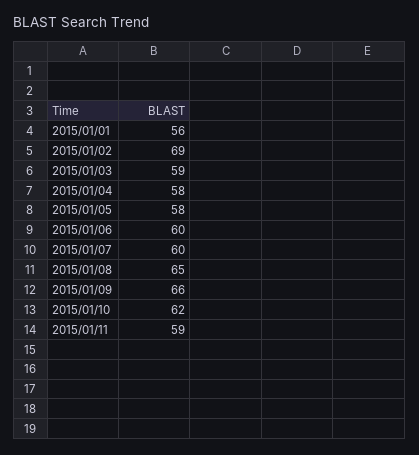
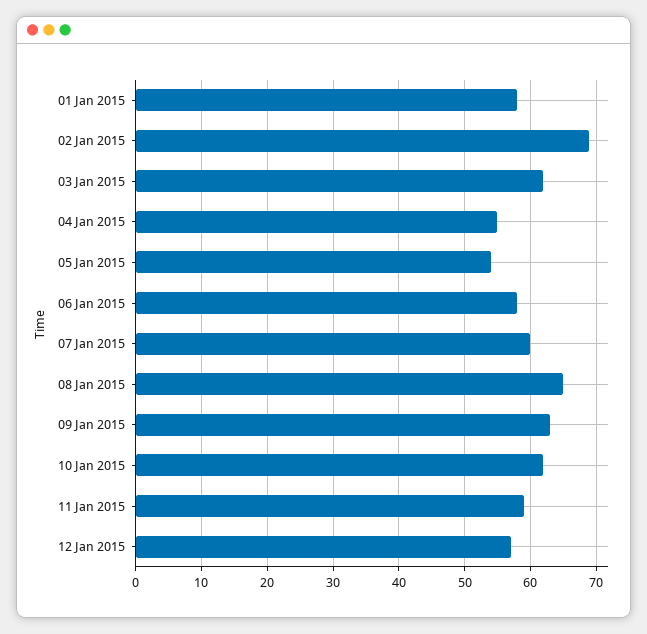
2015/01/01: 56 -> 58
2015/01/03: 59 -> 62
2015/01/04: 58 -> 55
2015/01/05: 58 -> 54
2015/01/06: 60 -> 58
2015/01/09: 66 -> 63
12 Jan 2015: none -> 57

